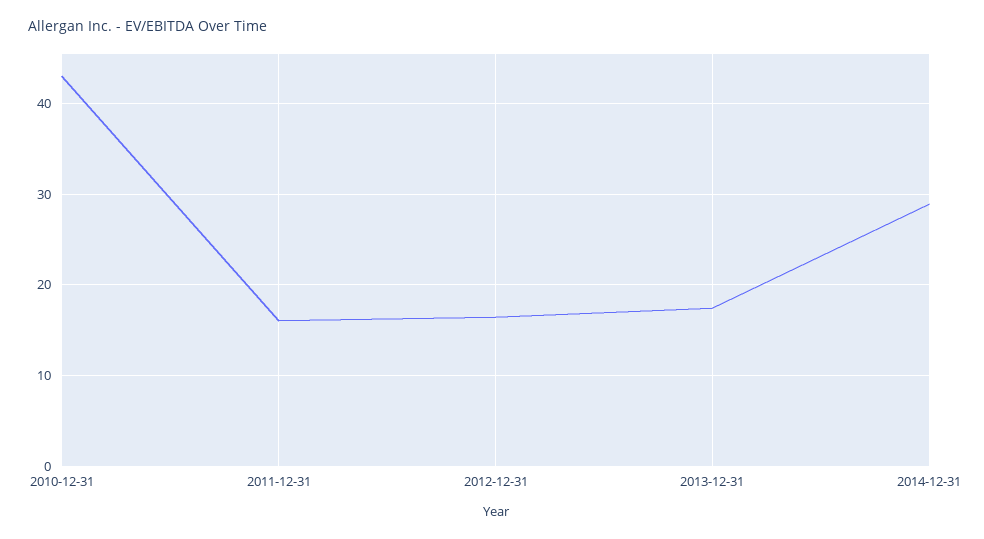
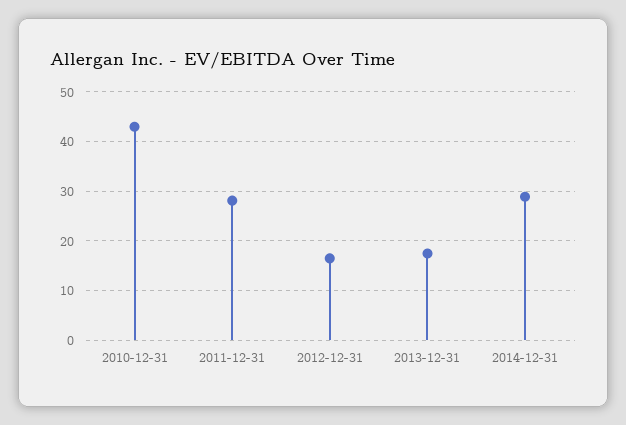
2011-12-31: 16 -> 28

